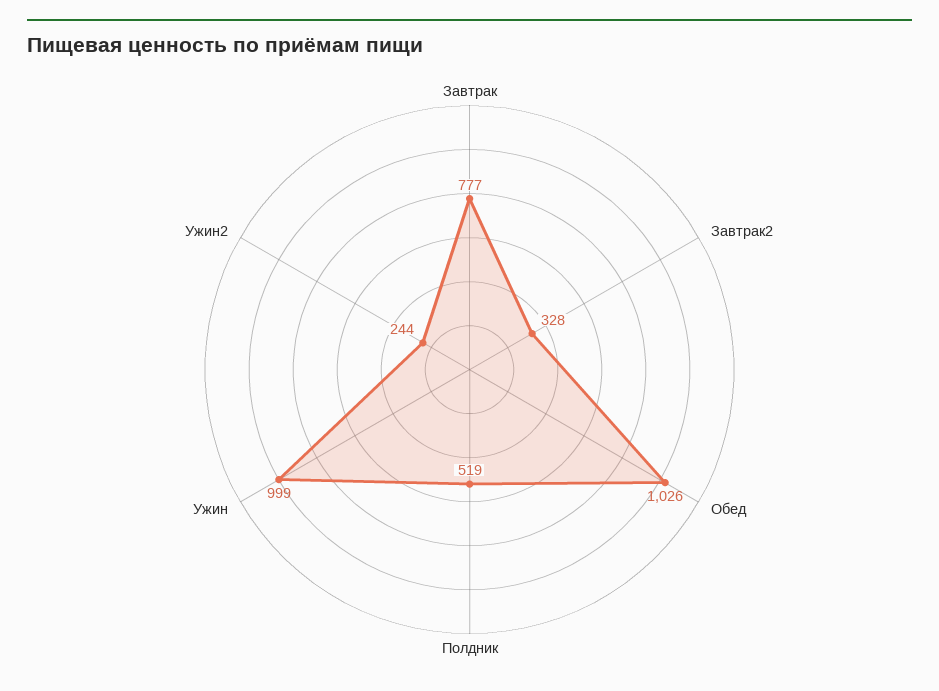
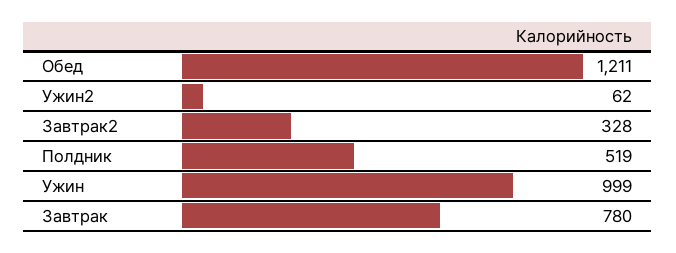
Завтрак: 777 -> 780
Обед: 1026 -> 1211
Ужин2: 244 -> 62

